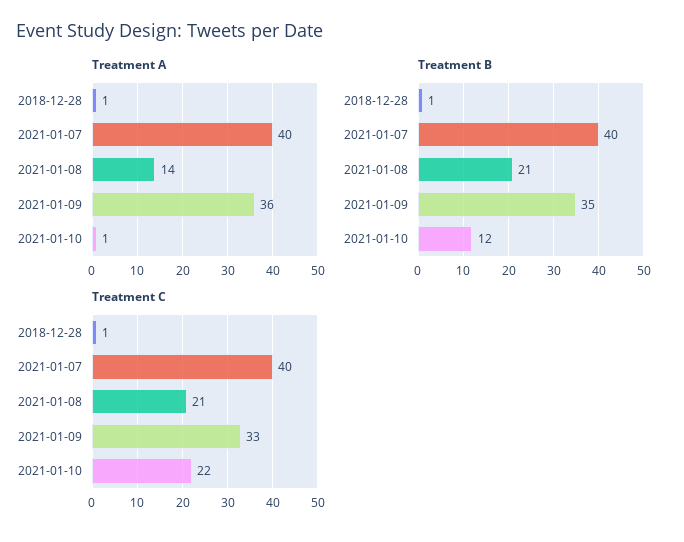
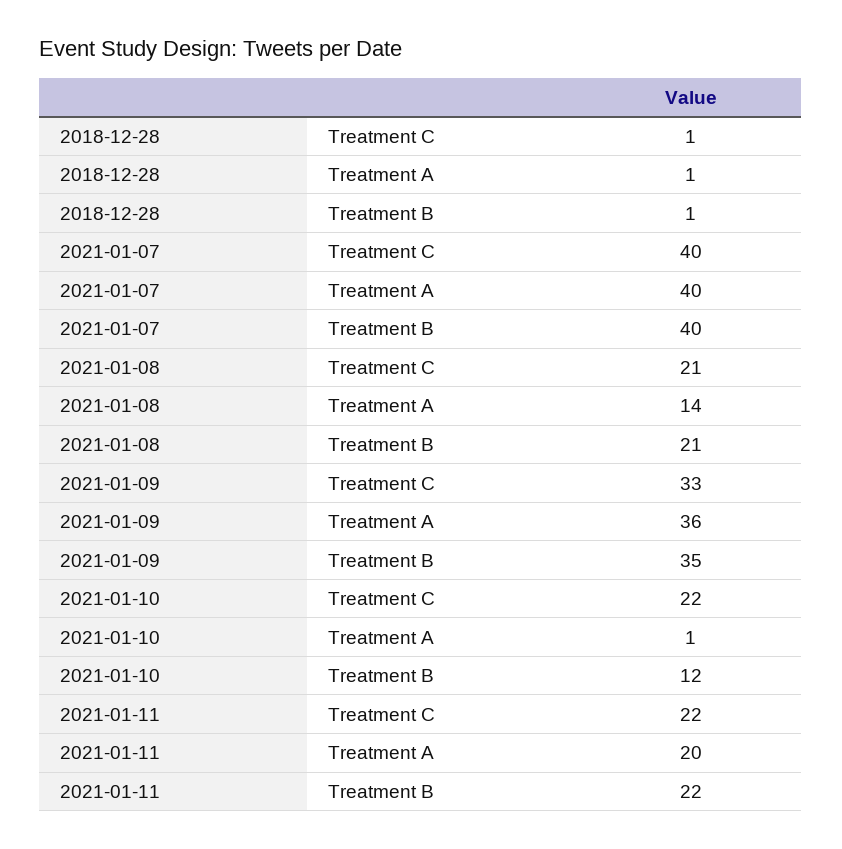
Treatment C, 2021-01-11: none -> 22
Treatment A, 2021-01-11: none -> 20
Treatment B, 2021-01-11: none -> 22

